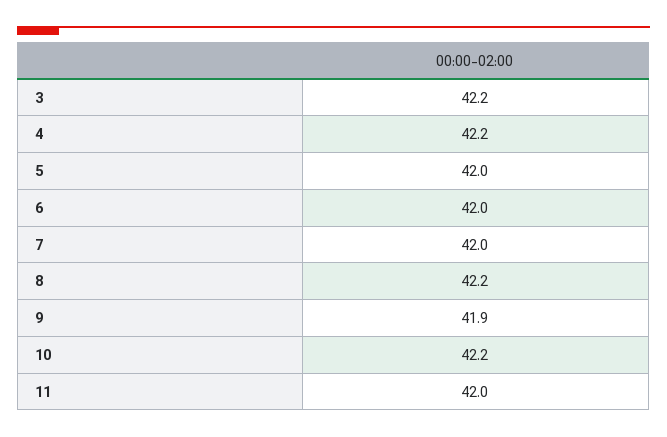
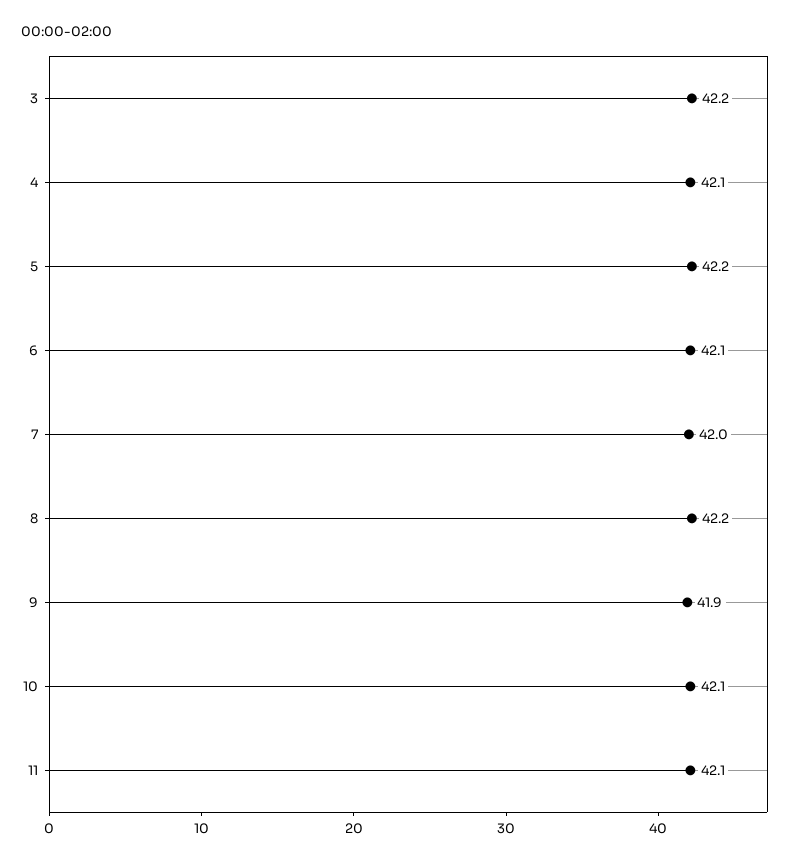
4: 42.2 -> 42.1
5: 42 -> 42.2
6: 42 -> 42.1
10: 42.2 -> 42.1
11: 42 -> 42.1

